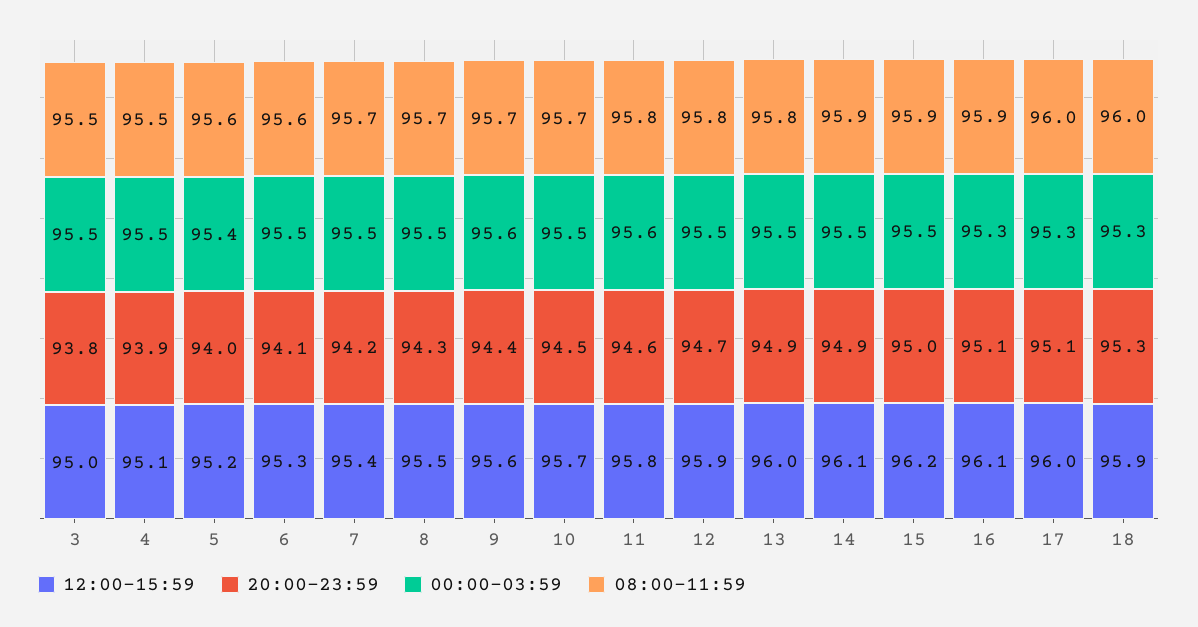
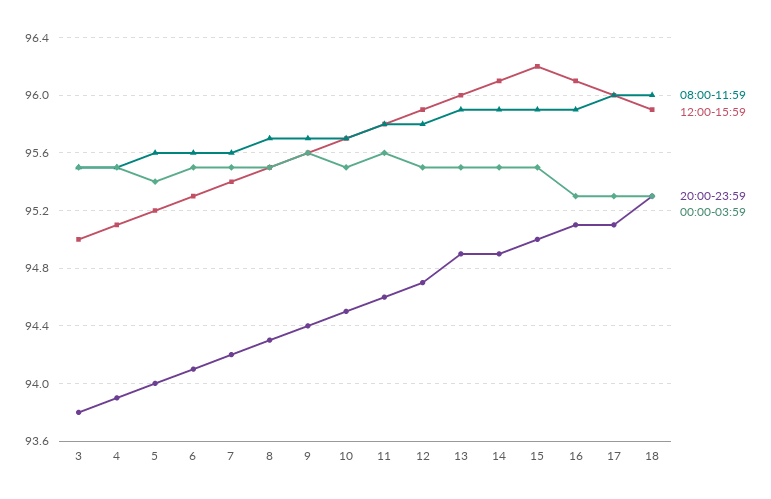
08:00-11:59, 7: 95.7 -> 95.6
08:00-11:59, 13: 95.8 -> 95.9

